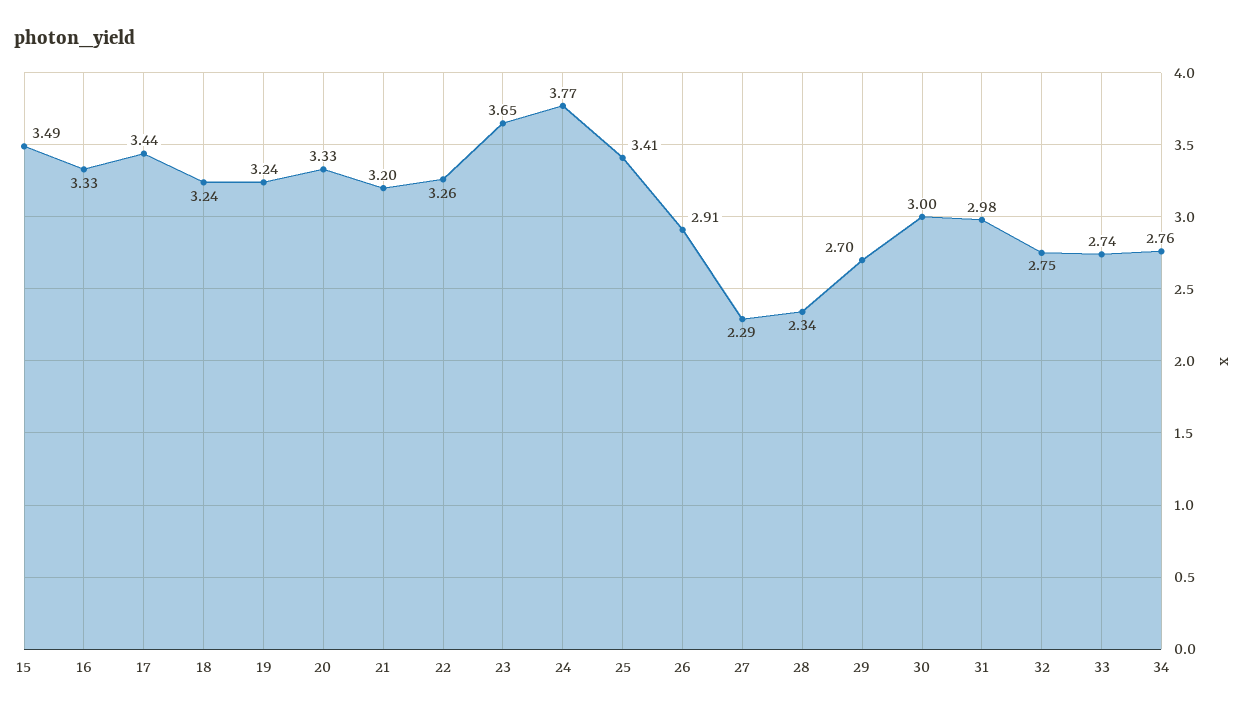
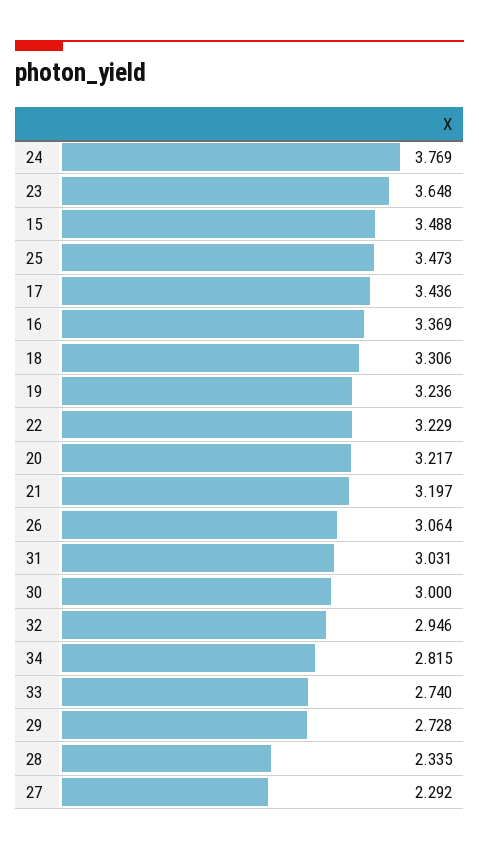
16: 3.33 -> 3.369
18: 3.24 -> 3.306
20: 3.33 -> 3.217
22: 3.26 -> 3.229
25: 3.41 -> 3.473
26: 2.91 -> 3.064
29: 2.7 -> 2.728
31: 2.98 -> 3.031
32: 2.75 -> 2.946
34: 2.76 -> 2.815

